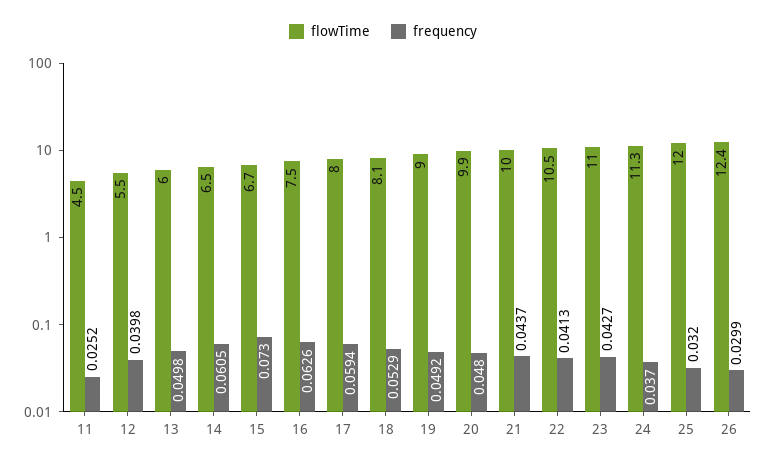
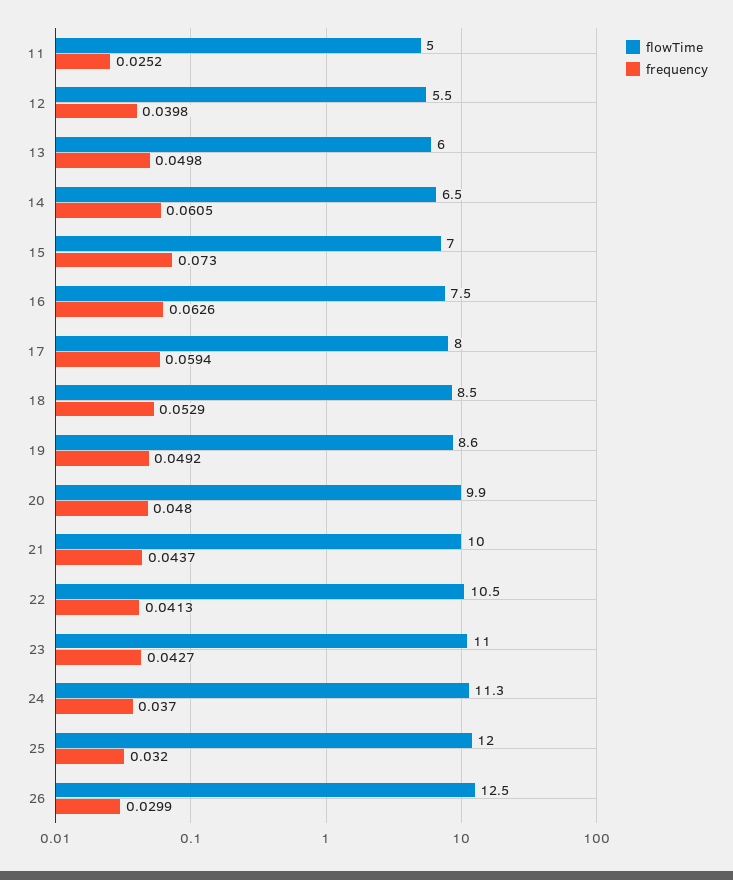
flowTime, 11: 4.5 -> 5
flowTime, 15: 6.7 -> 7
flowTime, 18: 8.1 -> 8.5
flowTime, 19: 9 -> 8.6
flowTime, 26: 12.4 -> 12.5

